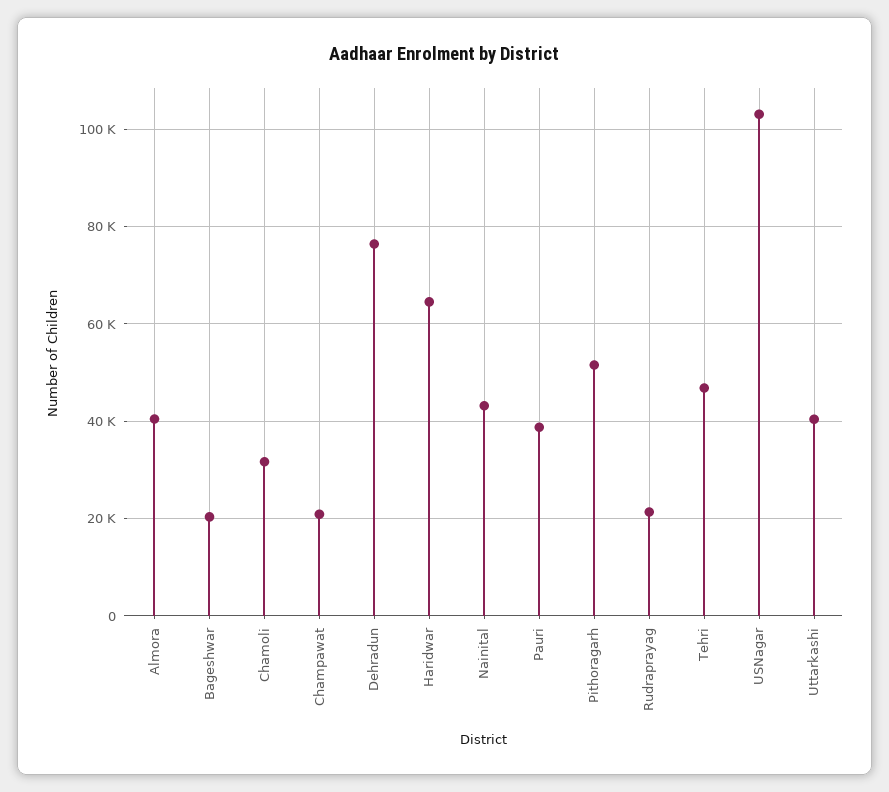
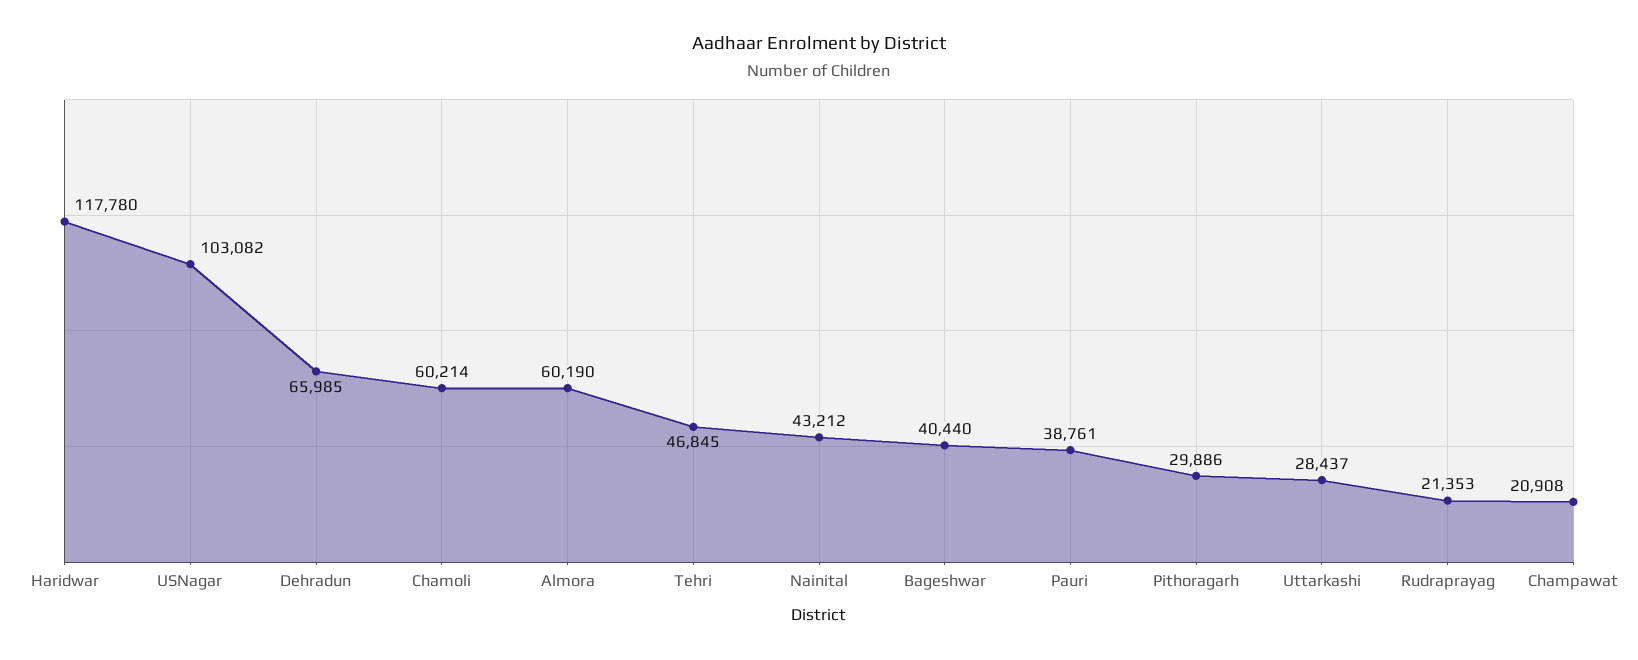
Almora: 40000 -> 60190
Bageshwar: 20000 -> 40440
Chamoli: 32000 -> 60214
Dehradun: 76000 -> 65985
Haridwar: 64000 -> 117780
Pithoragarh: 52000 -> 29886
Uttarkashi: 40000 -> 28437

